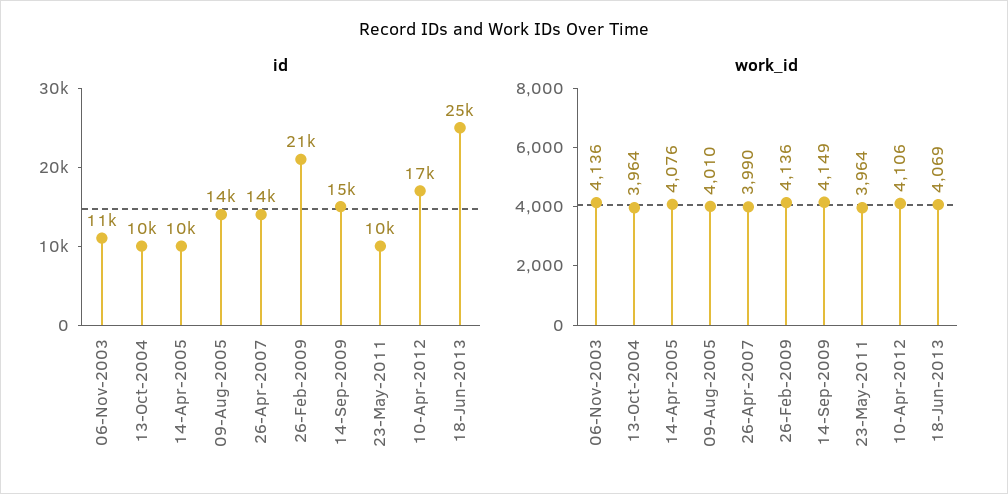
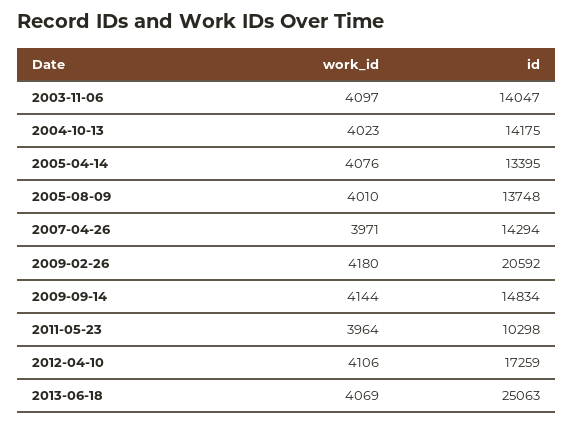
id, 06-Nov-2003: 11000 -> 14047
id, 13-Oct-2004: 10000 -> 14175
id, 14-Apr-2005: 10000 -> 13395
work_id, 06-Nov-2003: 4136 -> 4097
work_id, 13-Oct-2004: 3964 -> 4023
work_id, 26-Apr-2007: 3990 -> 3971
work_id, 26-Feb-2009: 4136 -> 4180
work_id, 14-Sep-2009: 4149 -> 4144

